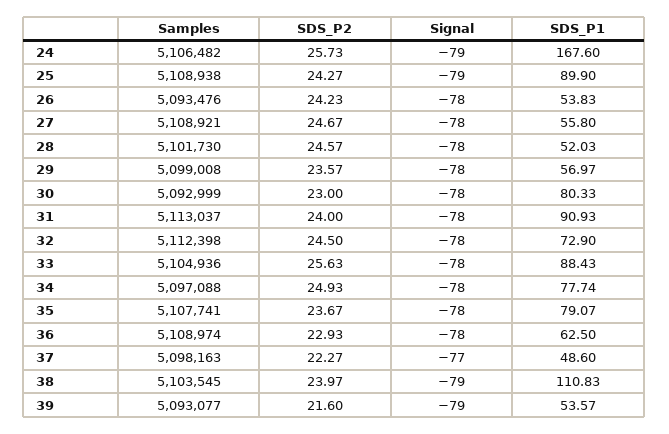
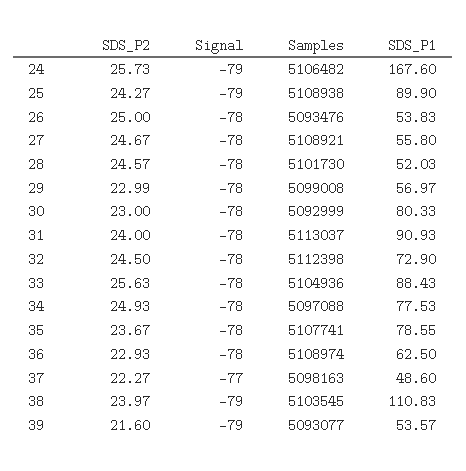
SDS_P2, 26: 24.23 -> 25
SDS_P2, 29: 23.57 -> 22.99
SDS_P1, 34: 77.74 -> 77.53
SDS_P1, 35: 79.07 -> 78.55

